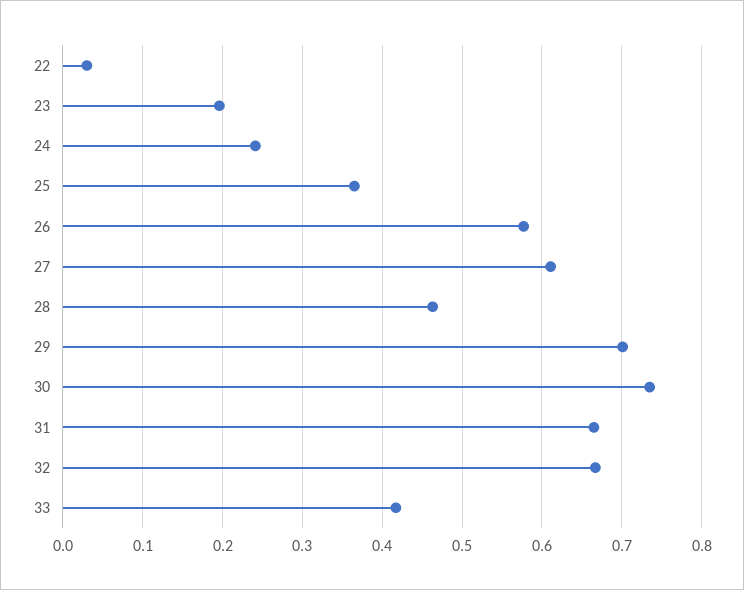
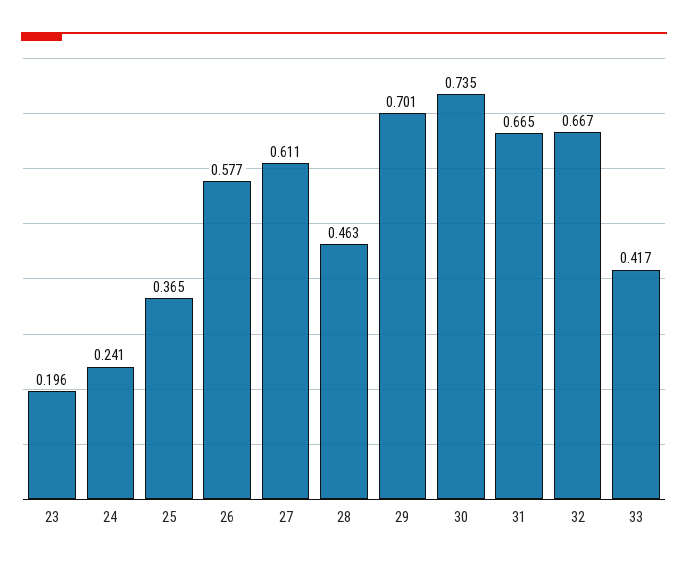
22: 0.03 -> none

